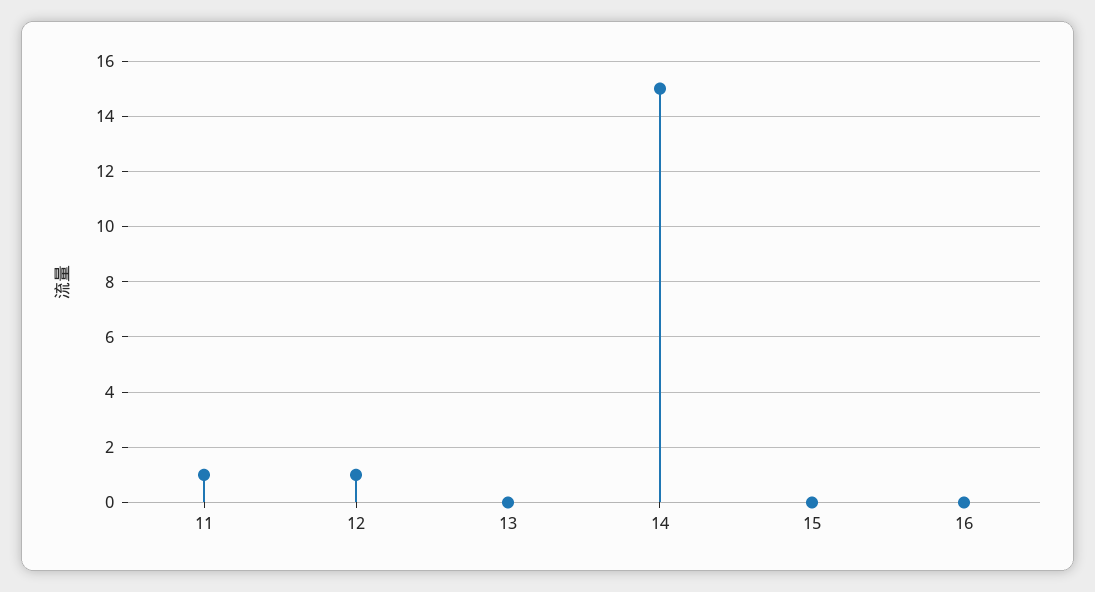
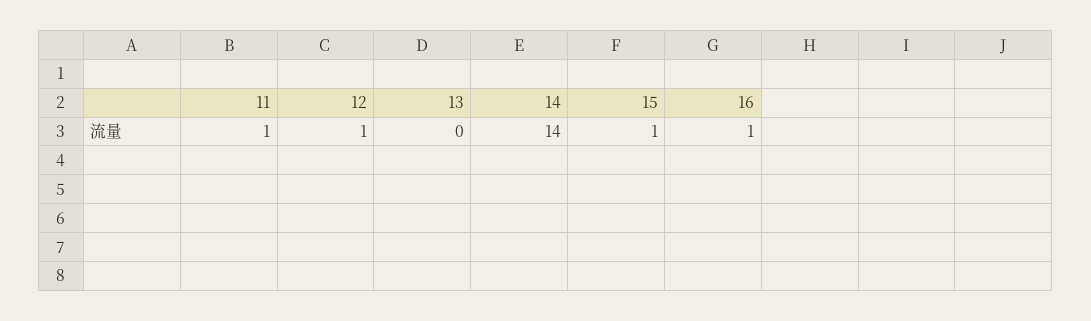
14: 15 -> 14
15: 0 -> 1
16: 0 -> 1

